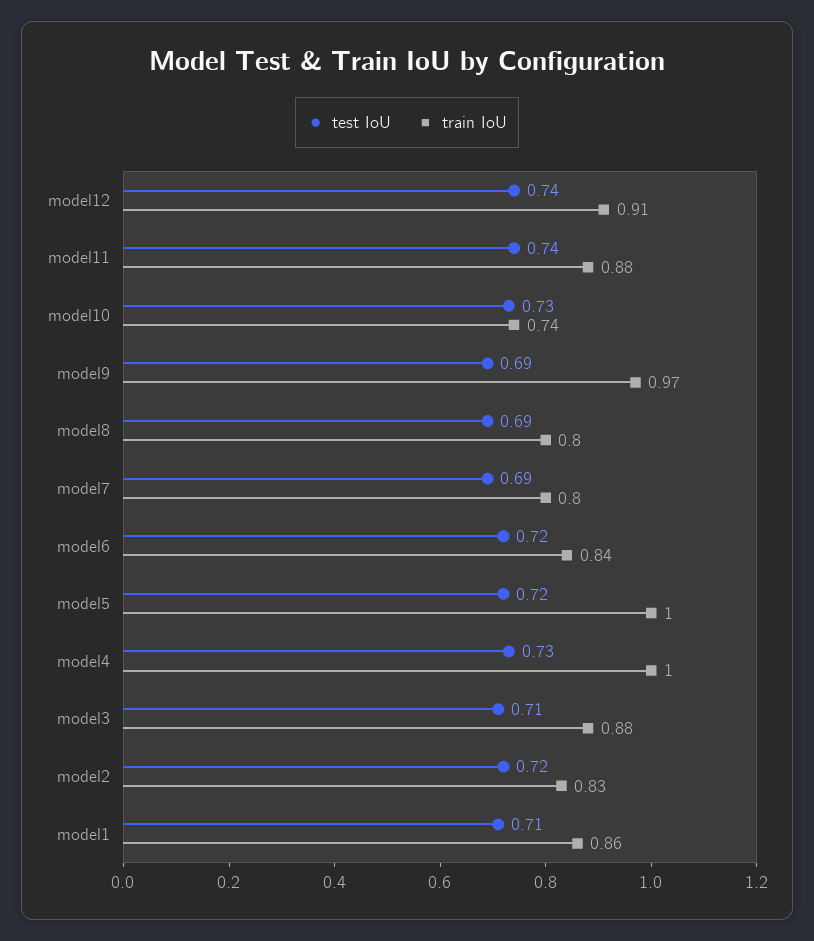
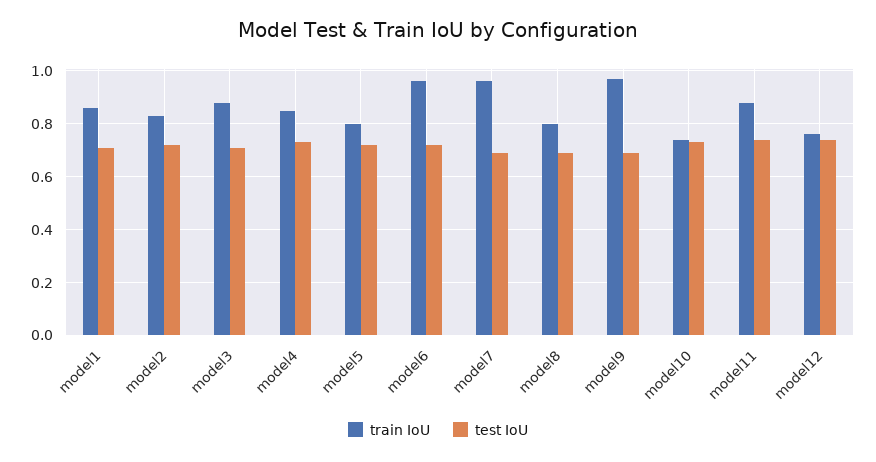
train IoU, model12: 0.91 -> 0.75
train IoU, model7: 0.8 -> 0.95
train IoU, model6: 0.84 -> 0.95
train IoU, model5: 1 -> 0.8
train IoU, model4: 1 -> 0.85

